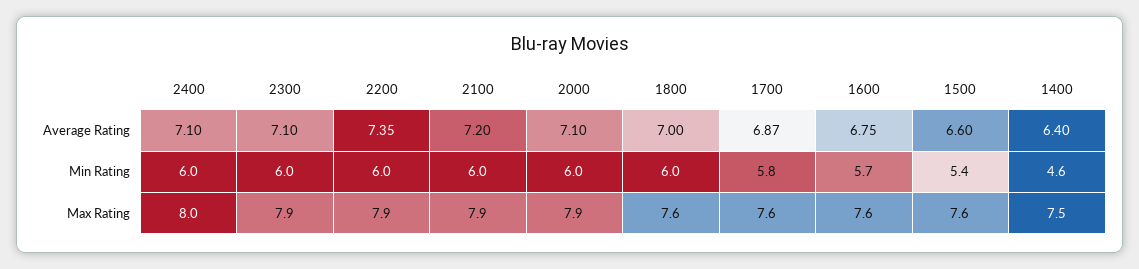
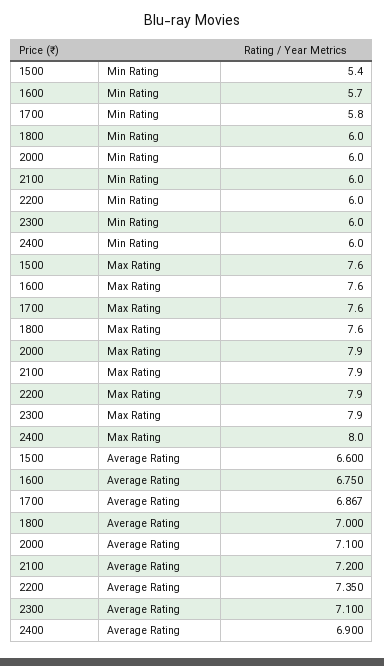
2400, Average Rating: 7.1 -> 6.9
1400, Average Rating: 6.4 -> none
1400, Min Rating: 4.6 -> none
1400, Max Rating: 7.5 -> none

